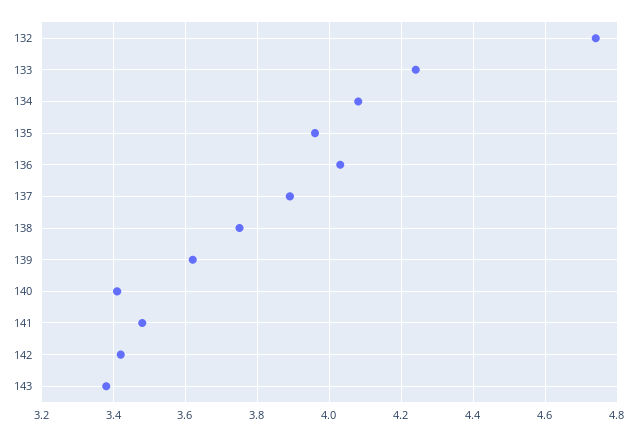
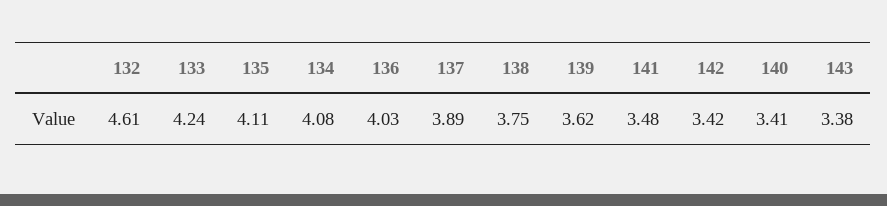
132: 4.75 -> 4.61
135: 3.95 -> 4.11

